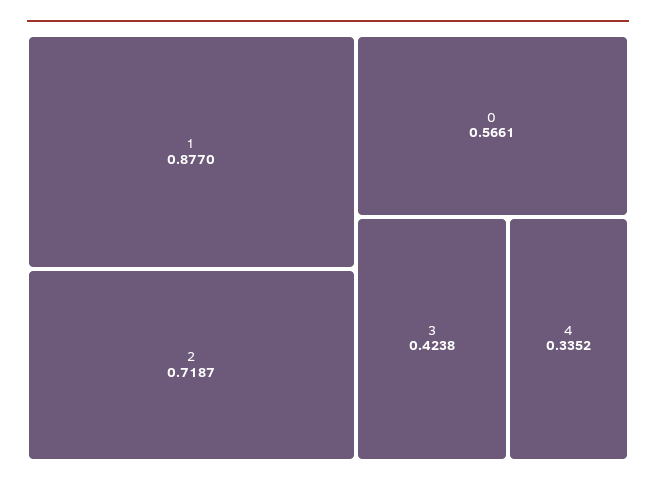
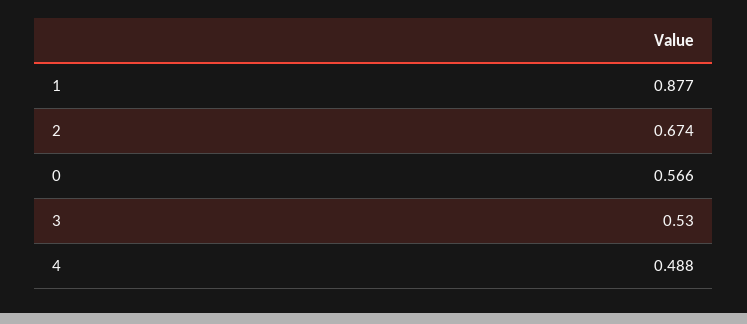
2: 0.7187 -> 0.674
3: 0.4238 -> 0.53
4: 0.3352 -> 0.488

